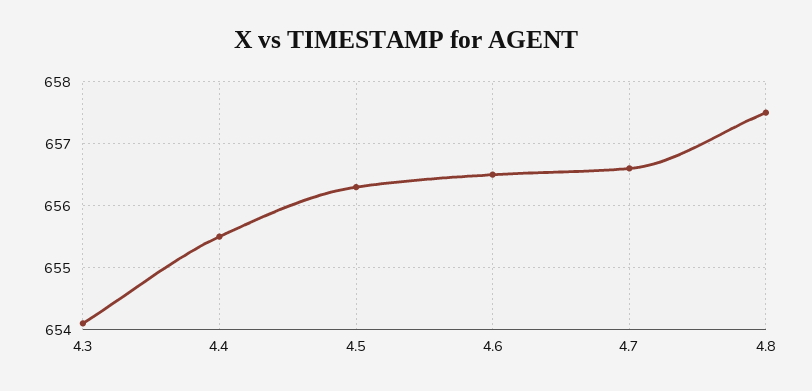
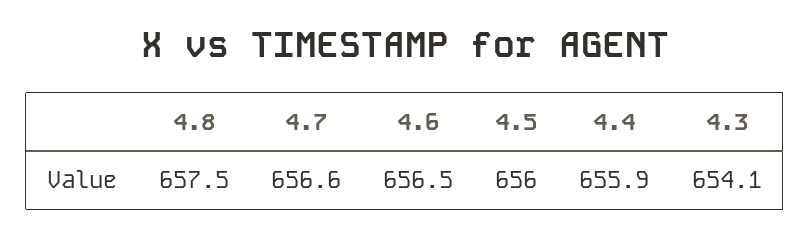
4.4: 655.5 -> 655.9
4.5: 656.3 -> 656

